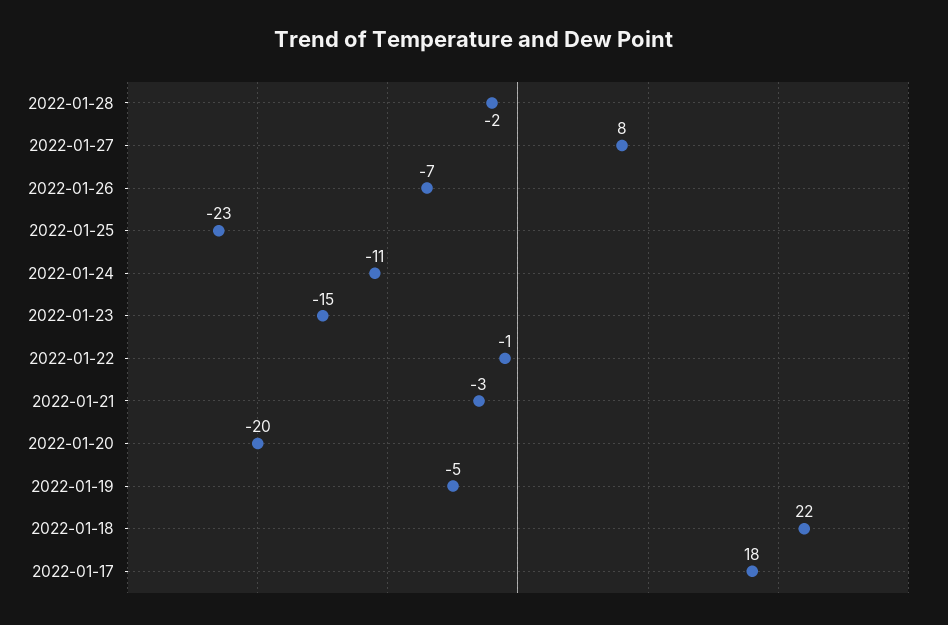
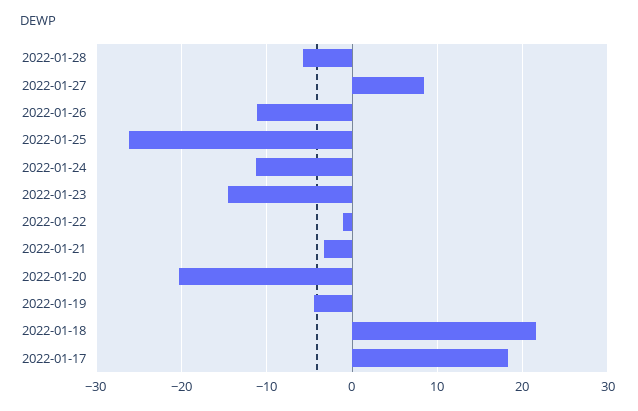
2022-01-28: -2 -> -6
2022-01-26: -7 -> -11
2022-01-25: -23 -> -26

